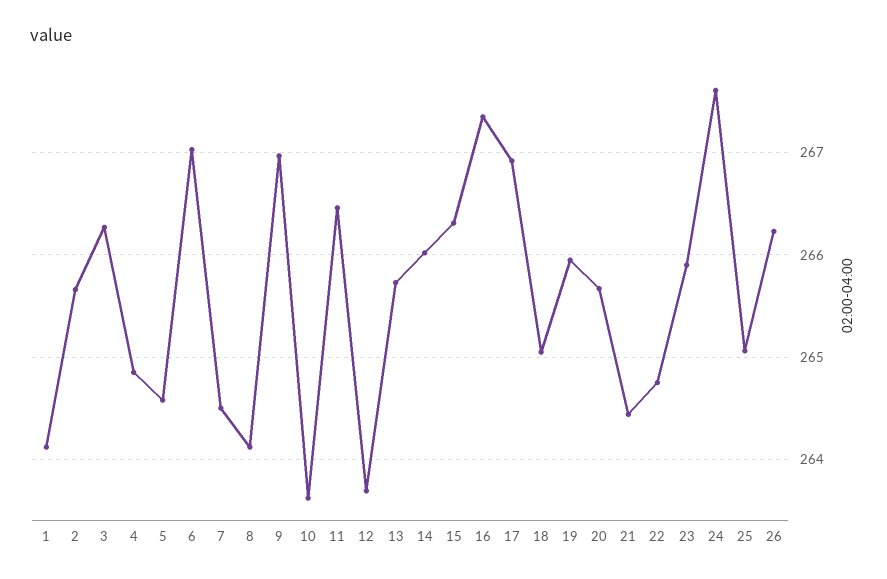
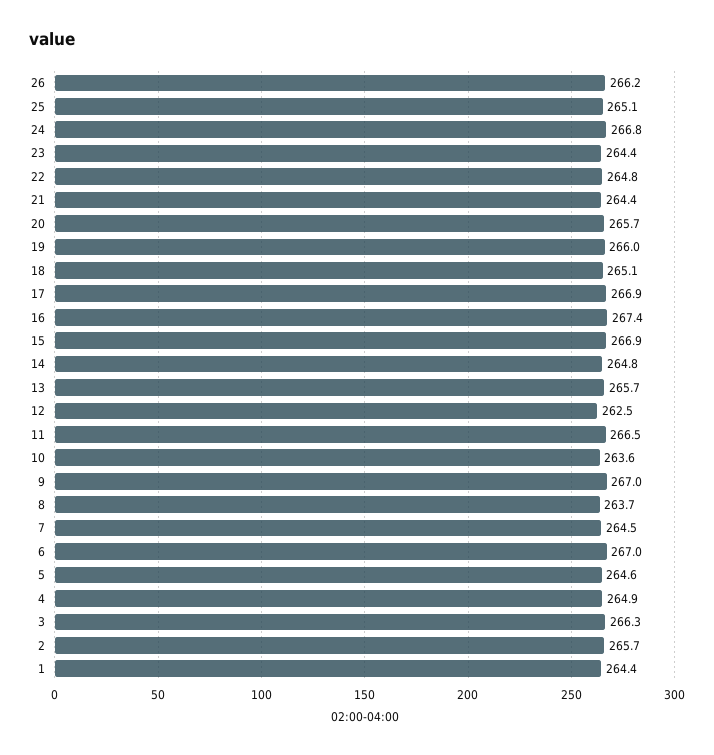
1: 264.1 -> 264.4
8: 264.1 -> 263.7
12: 263.7 -> 262.5
14: 266 -> 264.8
15: 266.3 -> 266.9
23: 265.9 -> 264.4
24: 267.6 -> 266.8

